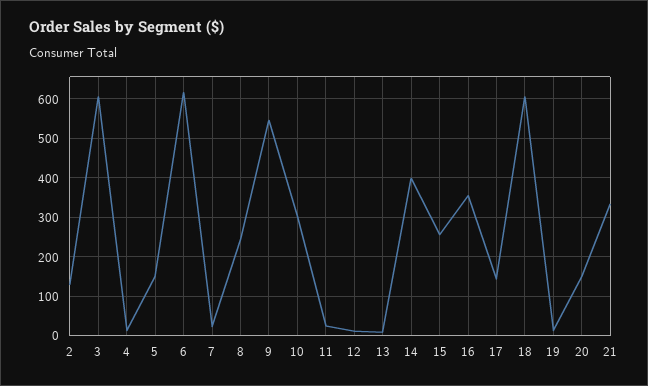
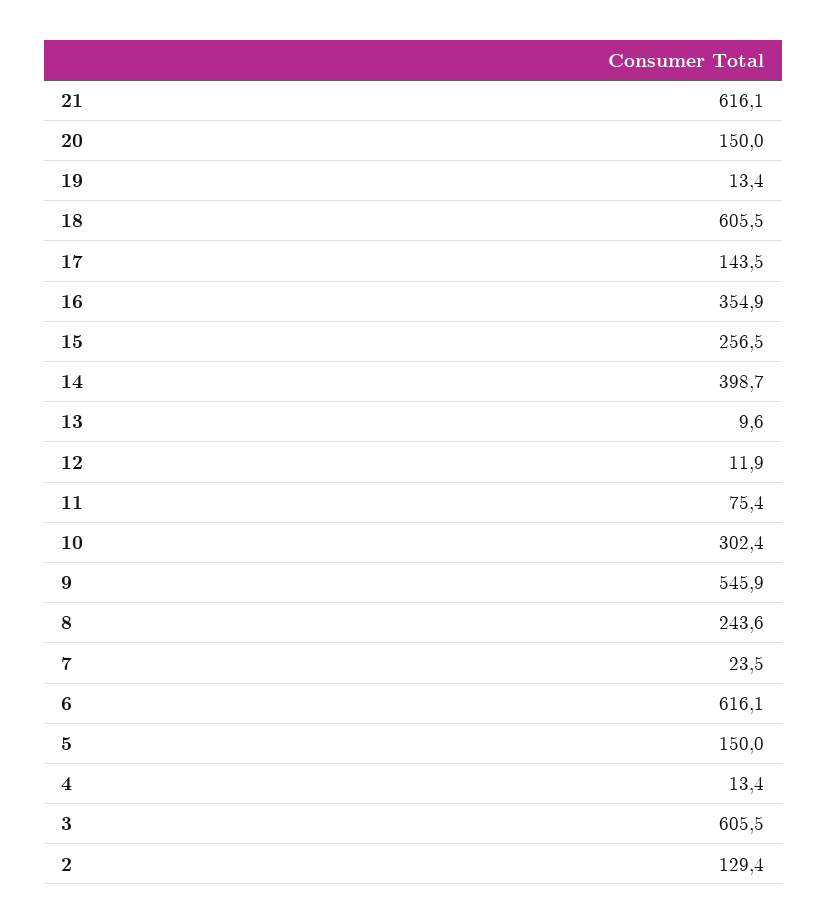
11: 20 -> 75.4
21: 340 -> 616.1

